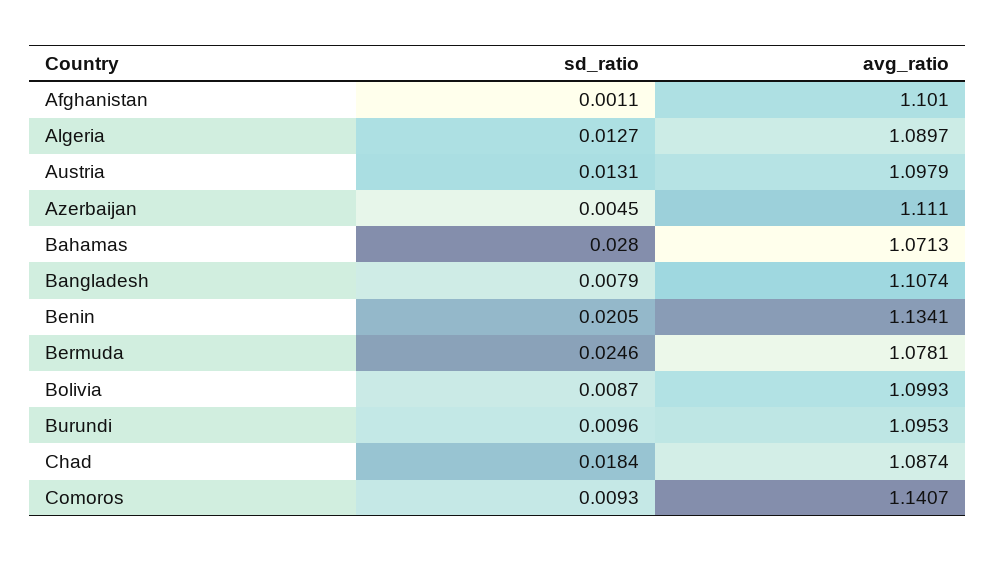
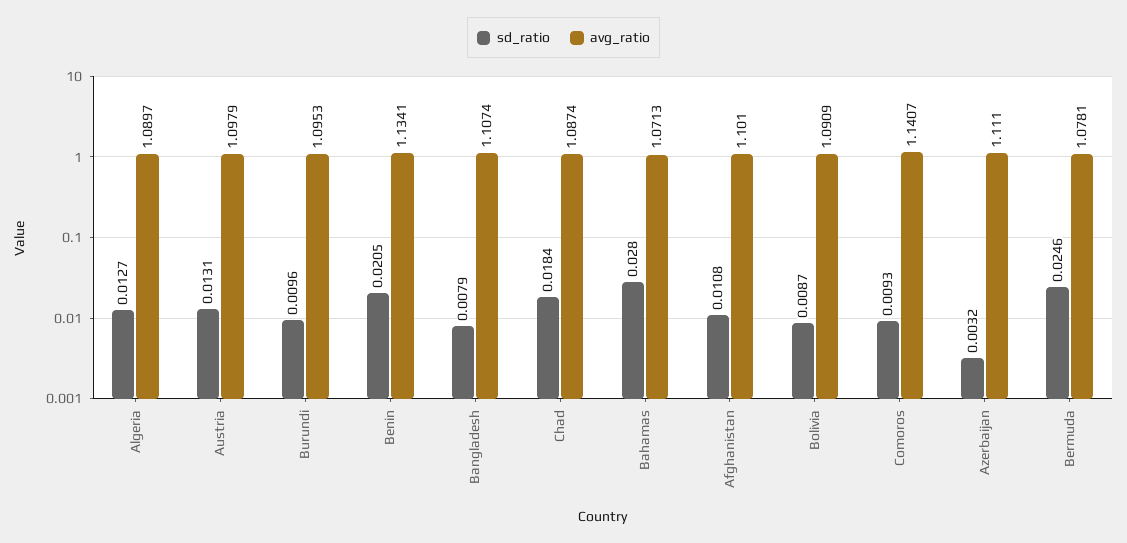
sd_ratio, Afghanistan: 0.0011 -> 0.0108
sd_ratio, Azerbaijan: 0.0045 -> 0.0032
avg_ratio, Bolivia: 1.0993 -> 1.0909

